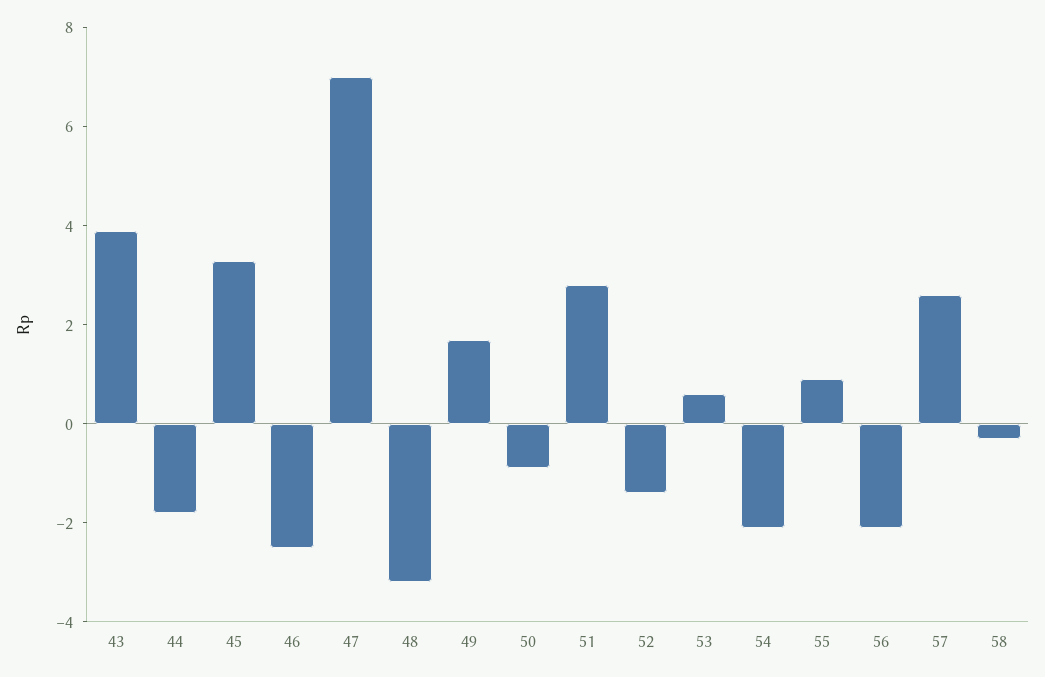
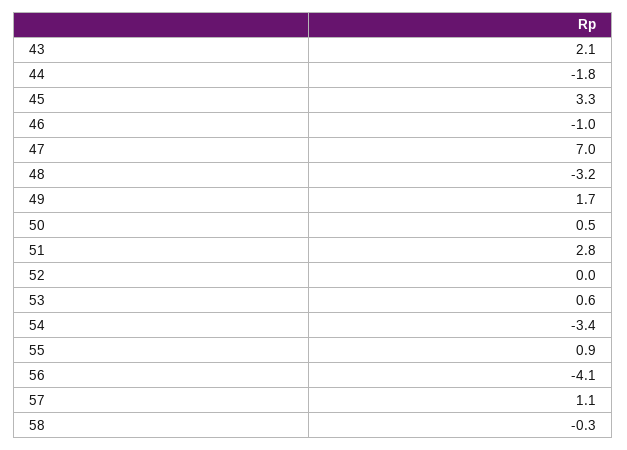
43: 4 -> 2.1
46: -2.5 -> -1
50: -1 -> 0.5
52: -1.5 -> 0
54: -2 -> -3.4
56: -2 -> -4.1
57: 2.5 -> 1.1

